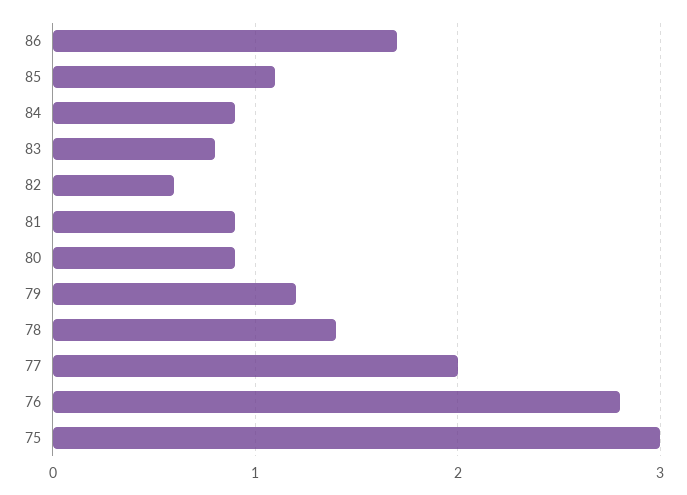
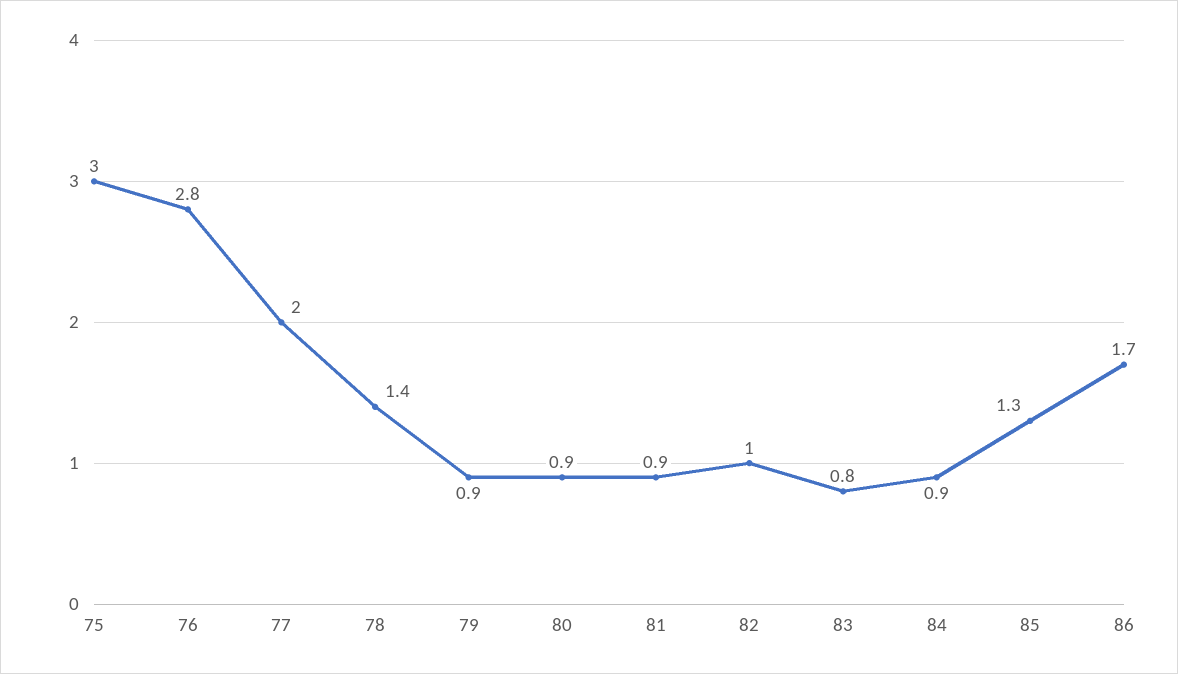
85: 1.1 -> 1.3
82: 0.6 -> 1
79: 1.2 -> 0.9

